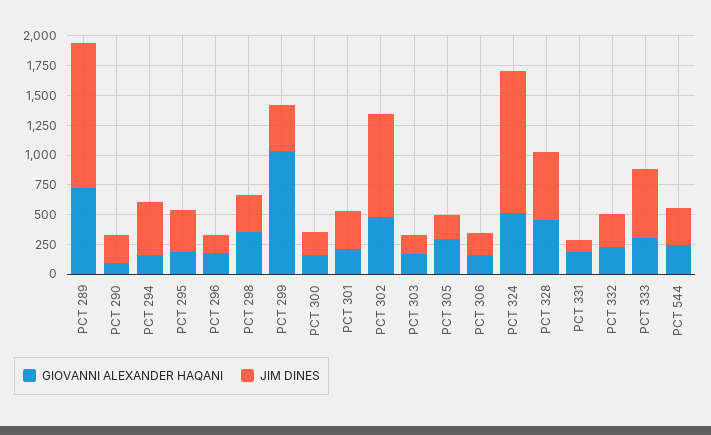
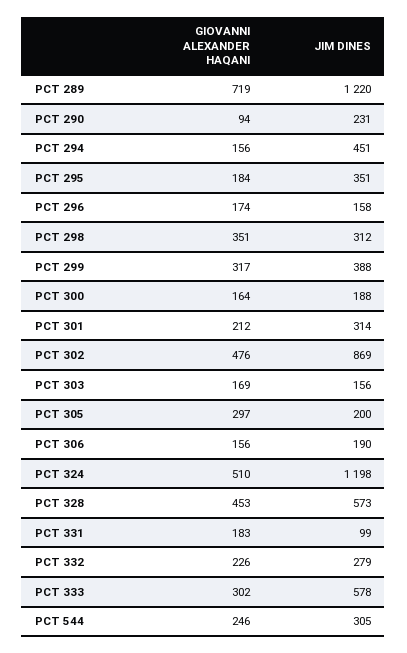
GIOVANNI ALEXANDER HAQANI, PCT 299: 1000 -> 317

